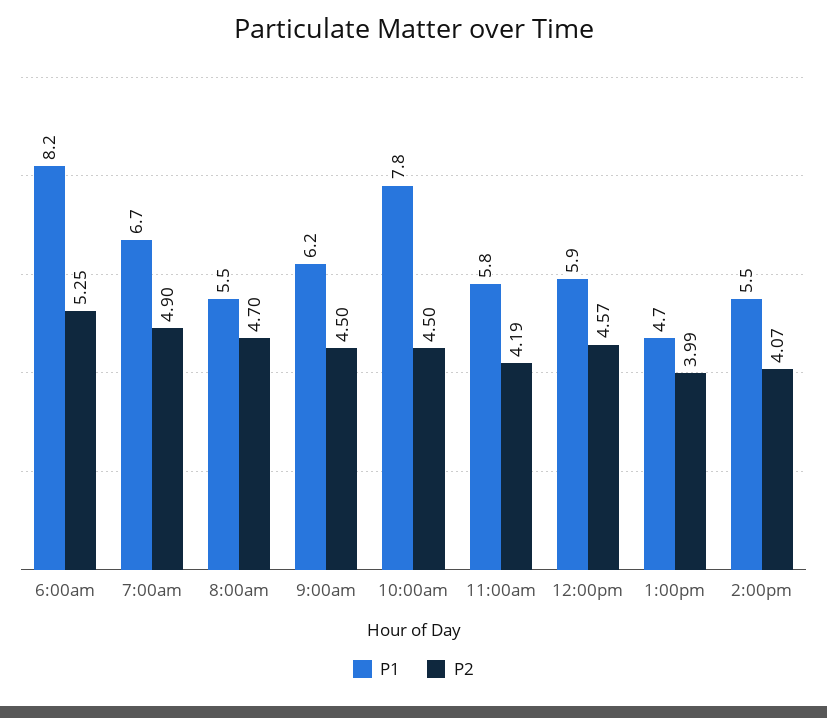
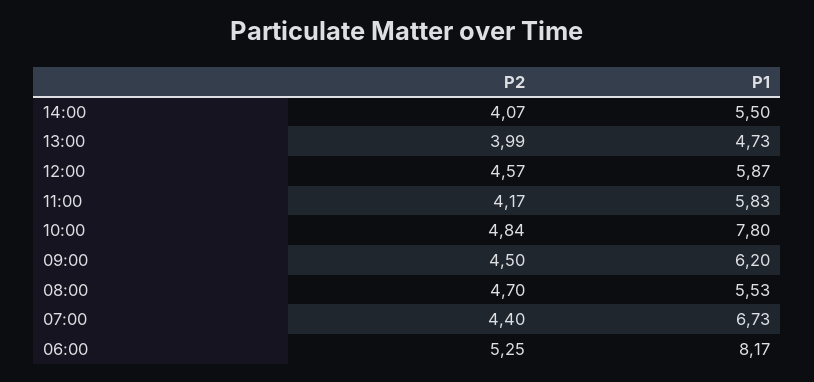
P2, 7:00am: 4.9 -> 4.4
P2, 10:00am: 4.5 -> 4.84
P2, 11:00am: 4.19 -> 4.17

